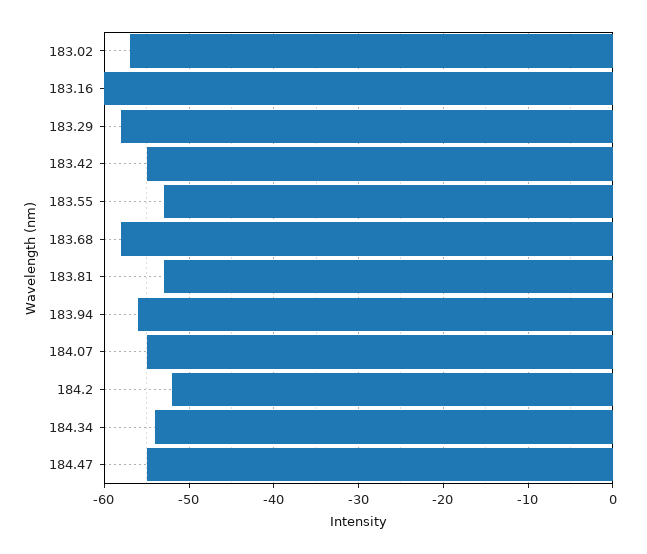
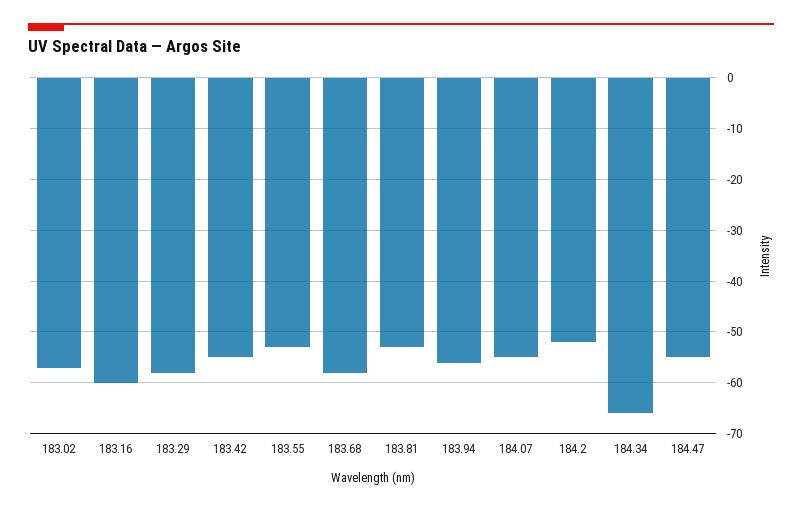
184.34: -54 -> -65

